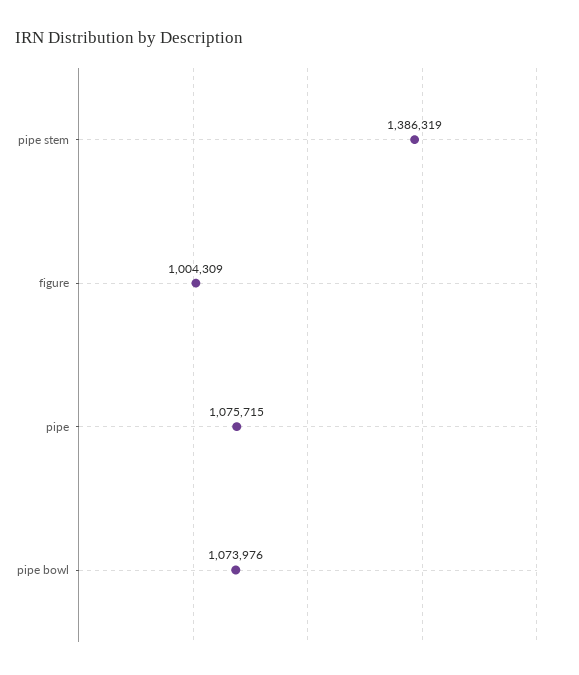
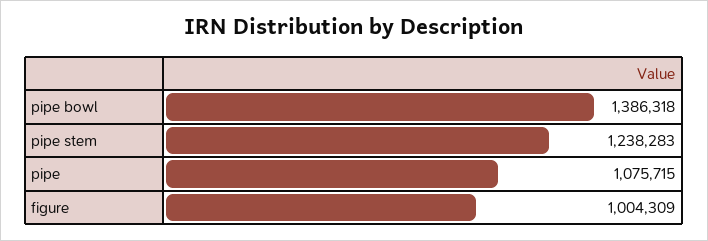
pipe stem: 1386319 -> 1238283
pipe bowl: 1073976 -> 1386318

